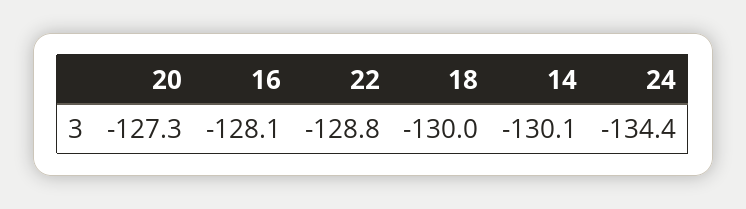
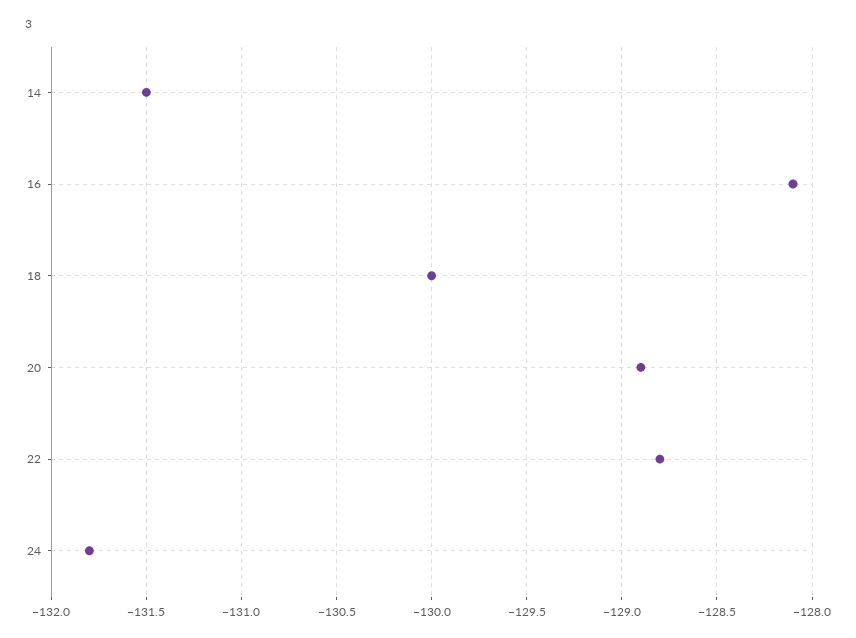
20: -127.3 -> -128.9
14: -130.1 -> -131.5
24: -134.4 -> -131.8

